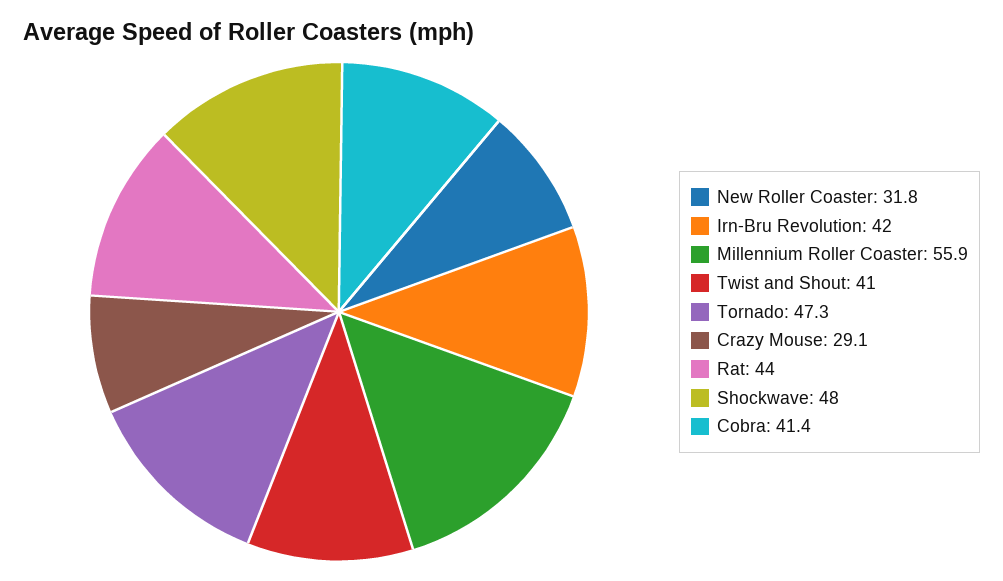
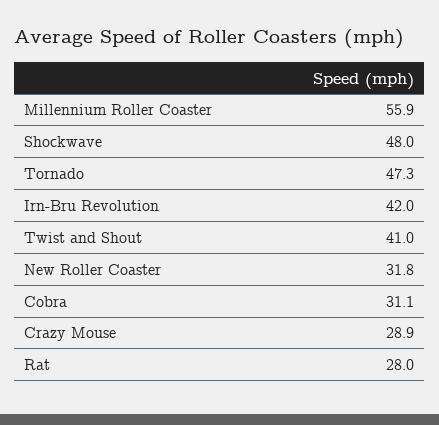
Crazy Mouse: 29.1 -> 28.9
Rat: 44 -> 28
Cobra: 41.4 -> 31.1

